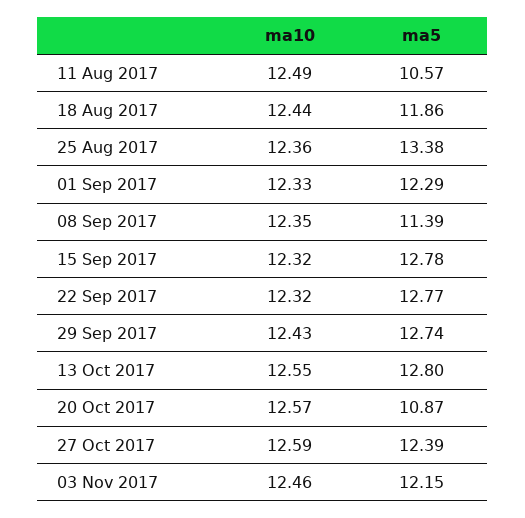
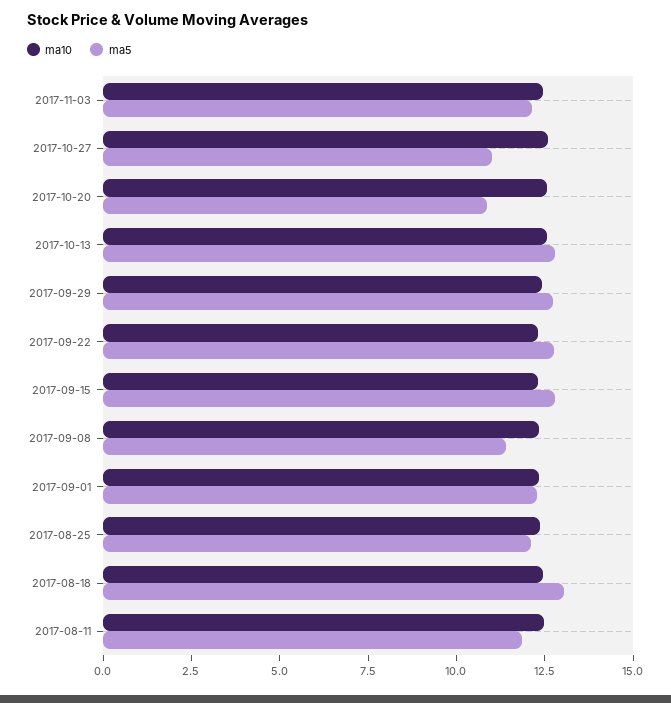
ma5, 11 Aug 2017: 10.57 -> 12
ma5, 18 Aug 2017: 11.86 -> 13
ma5, 25 Aug 2017: 13.38 -> 12
ma5, 27 Oct 2017: 12.39 -> 11

